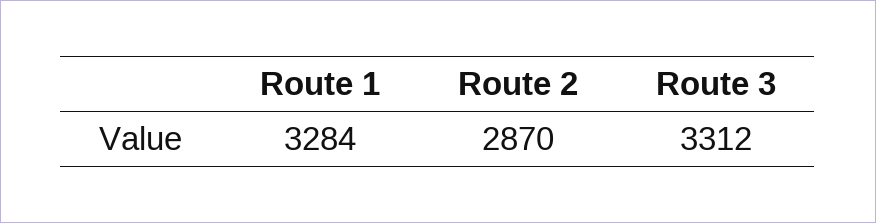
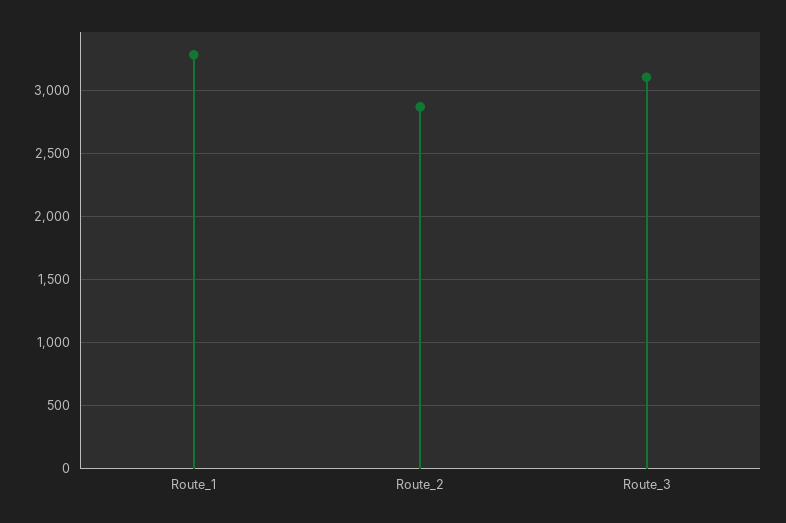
Route 3: 3312 -> 3100

